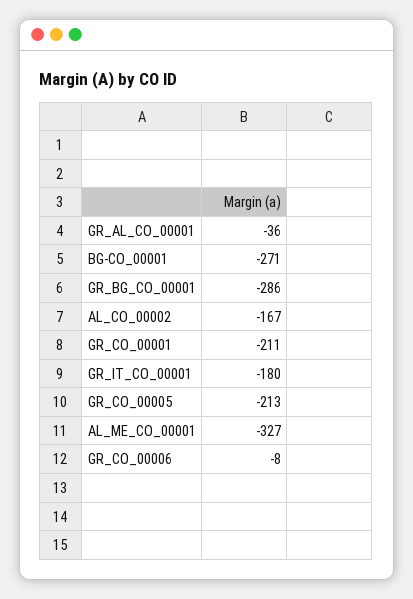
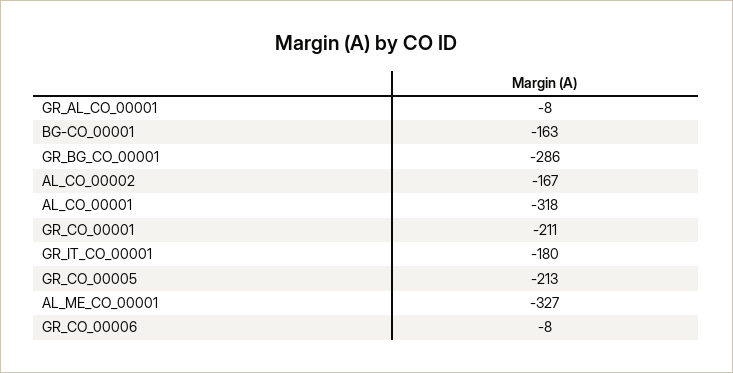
GR_AL_CO_00001: -36 -> -8
BG-CO_00001: -271 -> -163
AL_CO_00001: none -> -318

